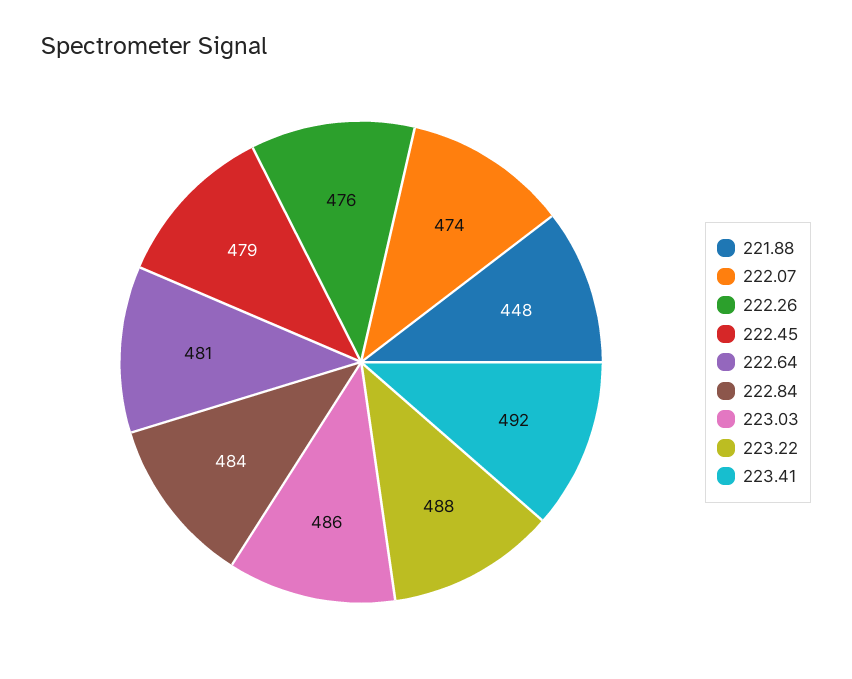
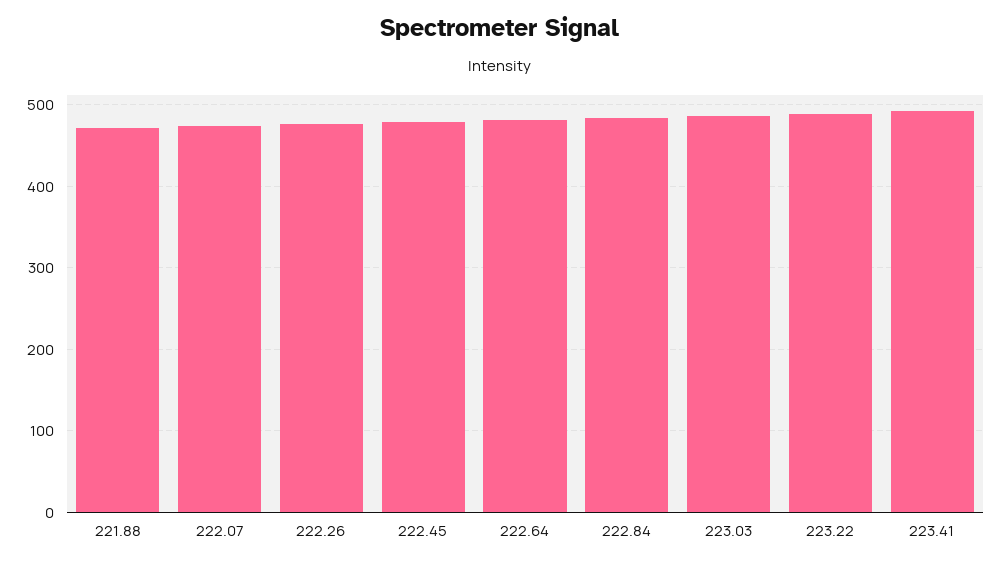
221.88: 448 -> 470

